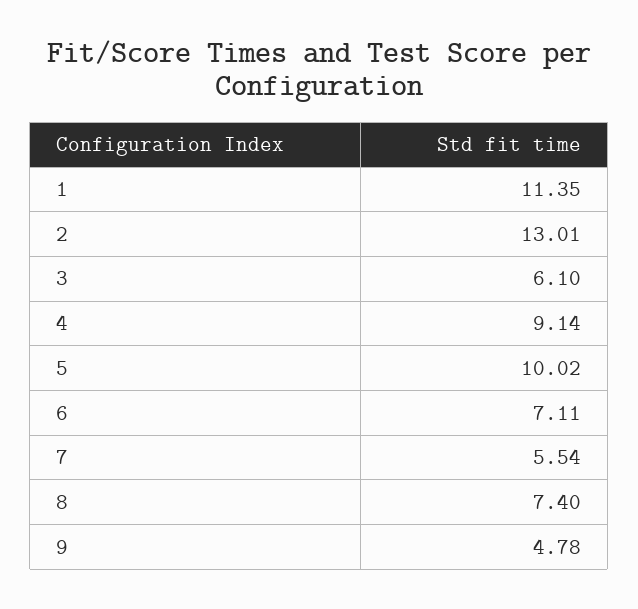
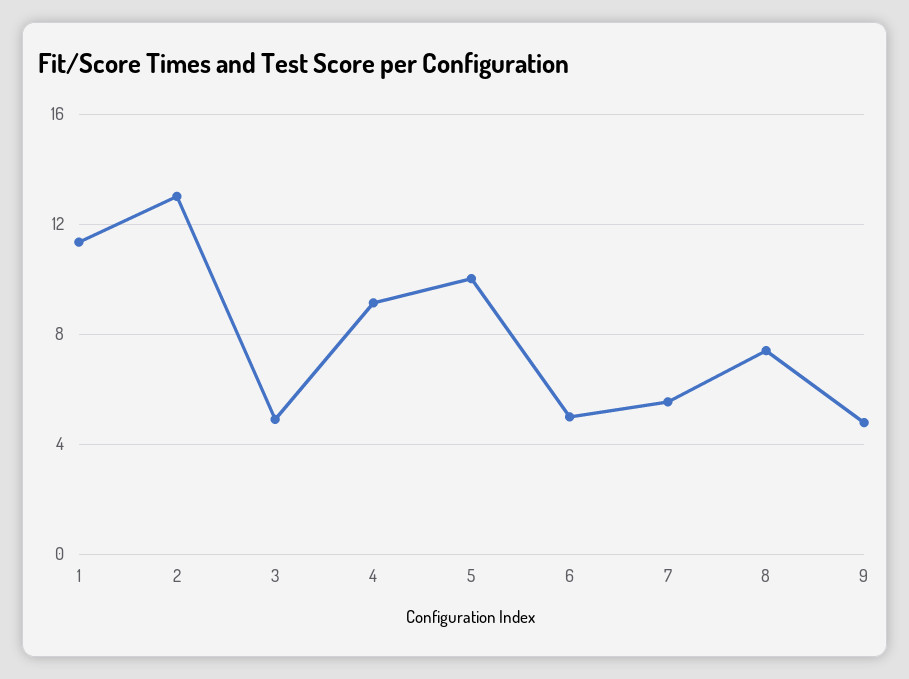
3: 6.1 -> 5
6: 7.11 -> 5

